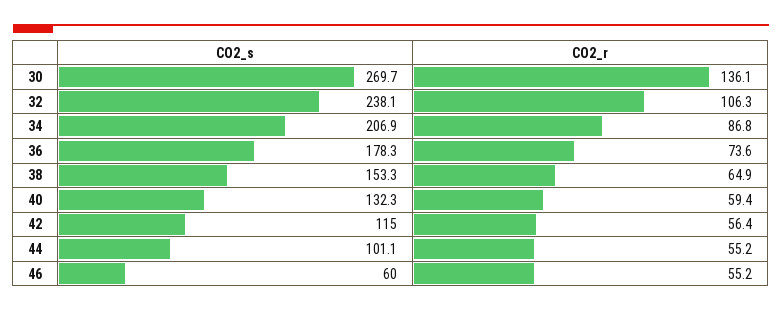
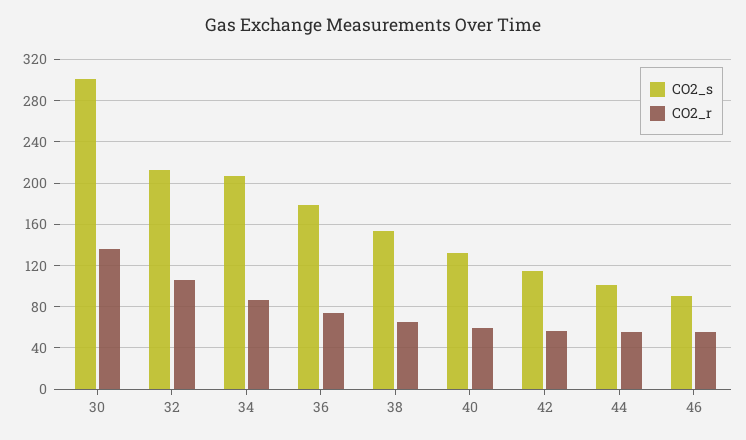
CO2_s, 30: 269.7 -> 300
CO2_s, 32: 238.1 -> 210
CO2_s, 46: 60 -> 90

